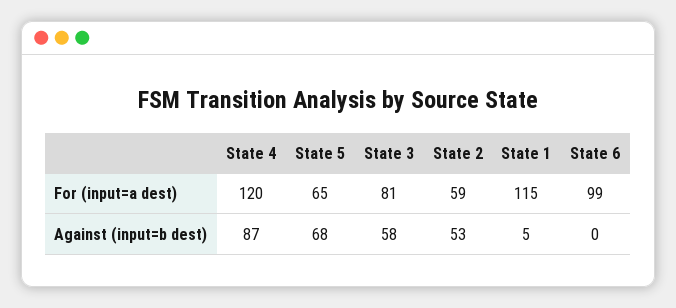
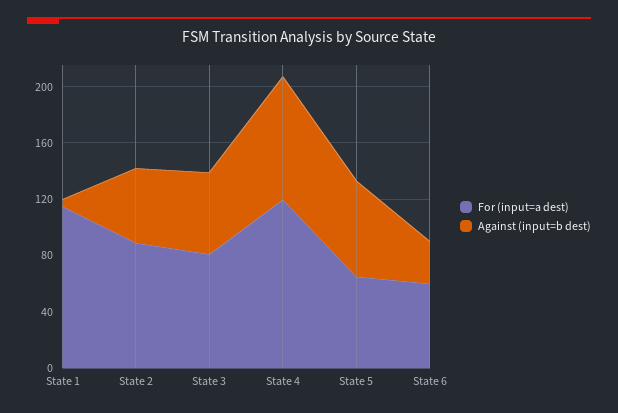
For (input=a dest), State 2: 59 -> 90
For (input=a dest), State 6: 99 -> 60
Against (input=b dest), State 6: 0 -> 30

